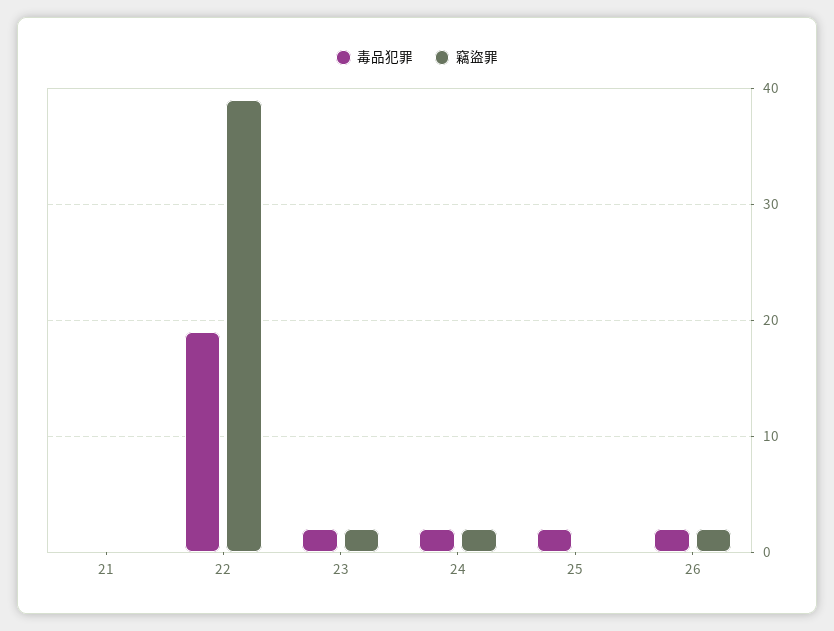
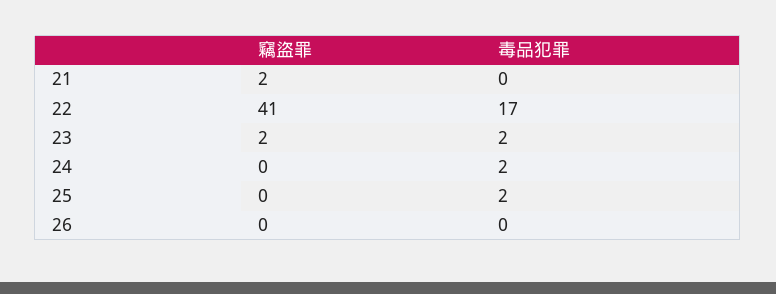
竊盜罪, 21: 0 -> 2
毒品犯罪, 22: 19 -> 17
竊盜罪, 22: 39 -> 41
竊盜罪, 24: 2 -> 0
毒品犯罪, 26: 2 -> 0
竊盜罪, 26: 2 -> 0

